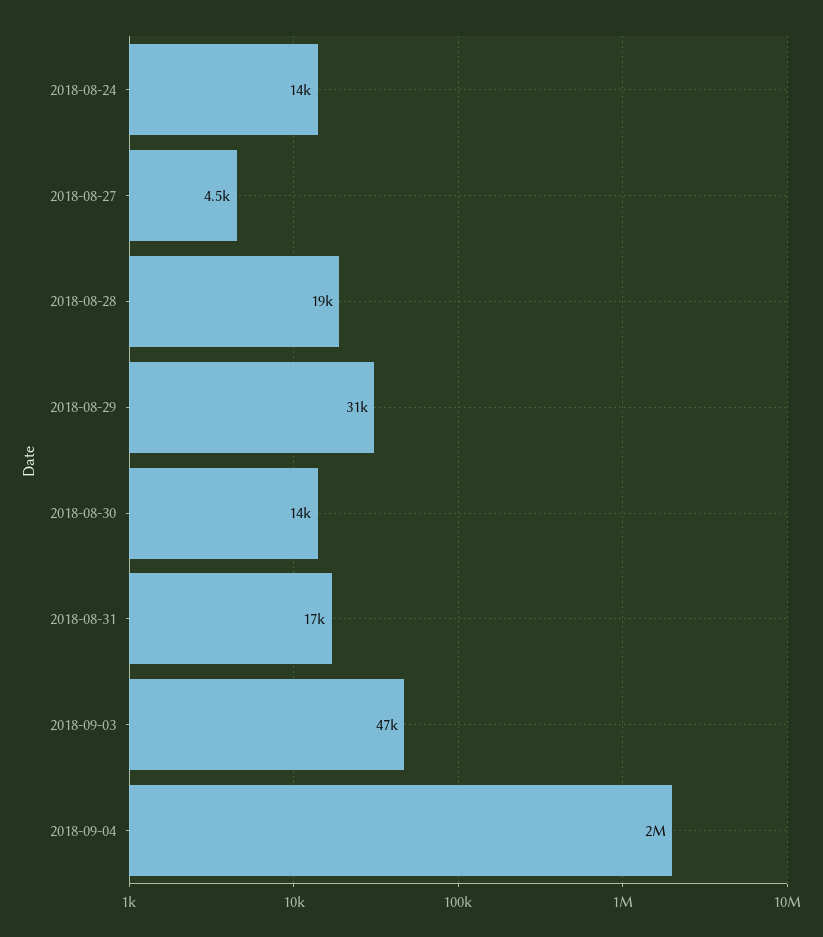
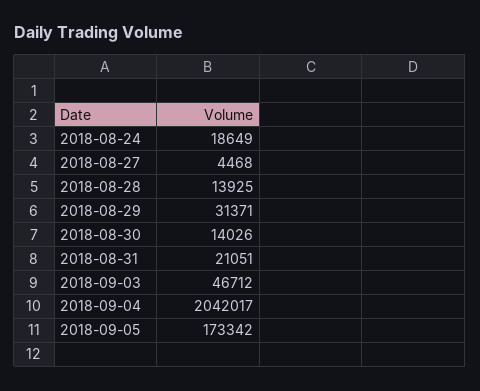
2018-08-24: 14000 -> 18649
2018-08-28: 19000 -> 13925
2018-08-31: 17000 -> 21051
2018-09-05: none -> 173342

